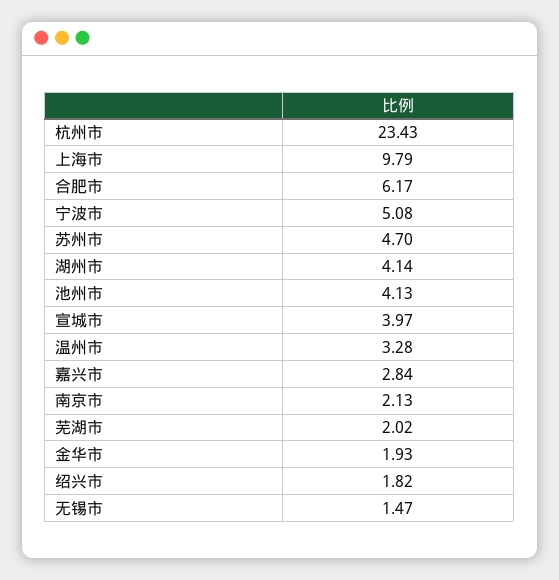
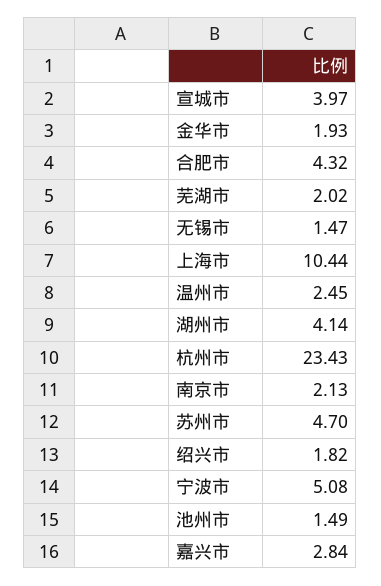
上海市: 9.79 -> 10.44
合肥市: 6.17 -> 4.32
池州市: 4.13 -> 1.49
温州市: 3.28 -> 2.45

